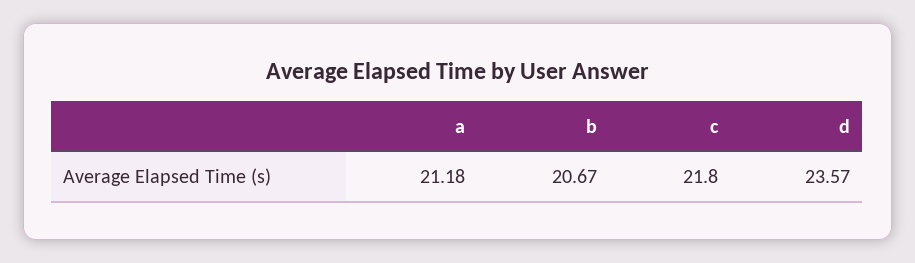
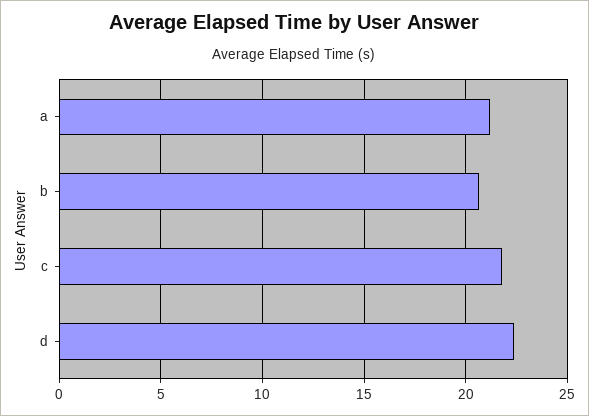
d: 23.57 -> 22.5

